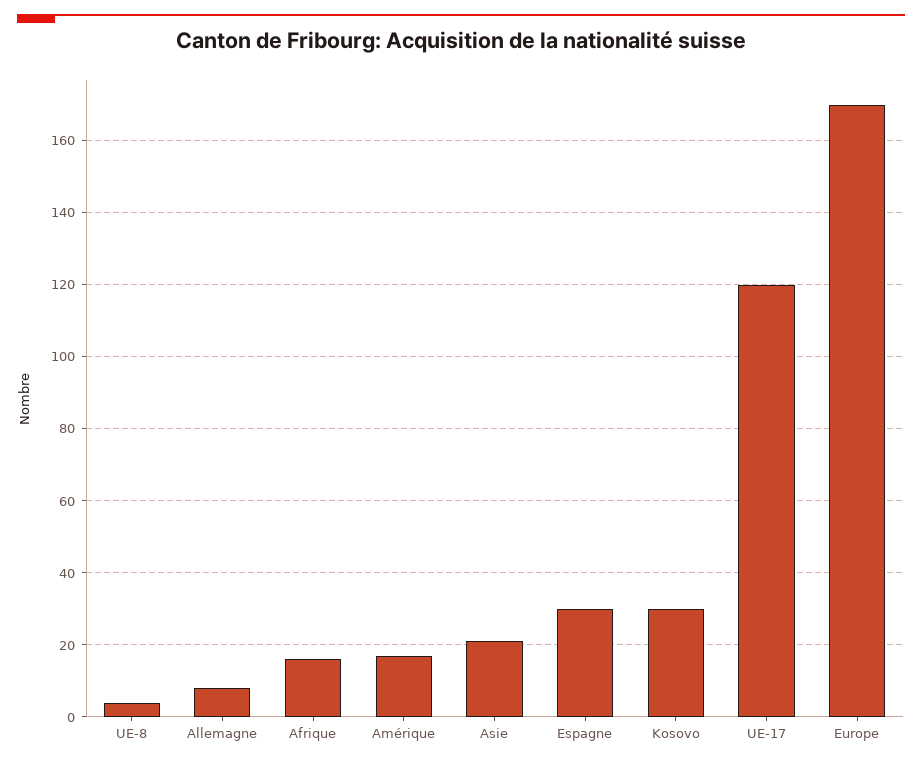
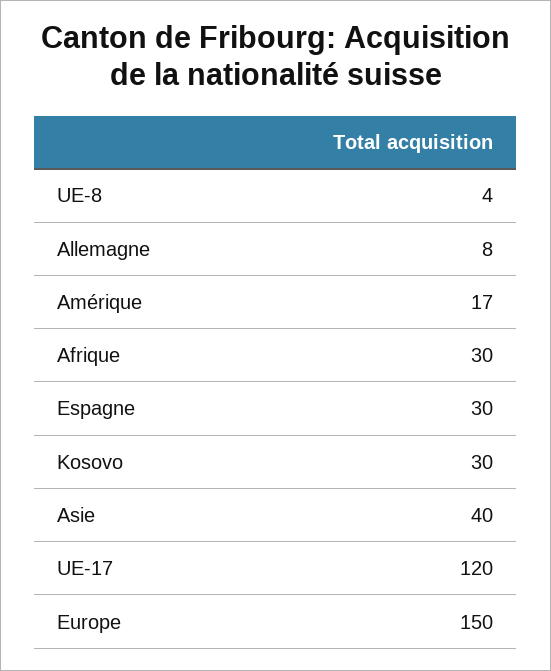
Afrique: 15 -> 30
Asie: 20 -> 40
Europe: 170 -> 150

